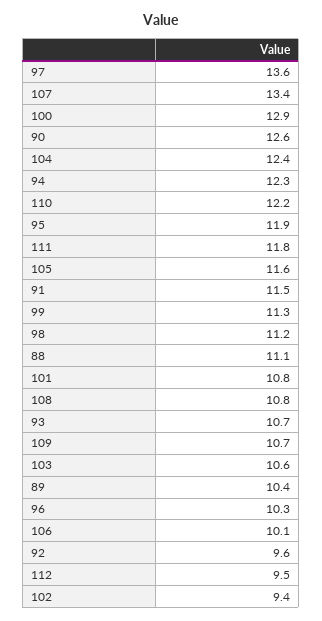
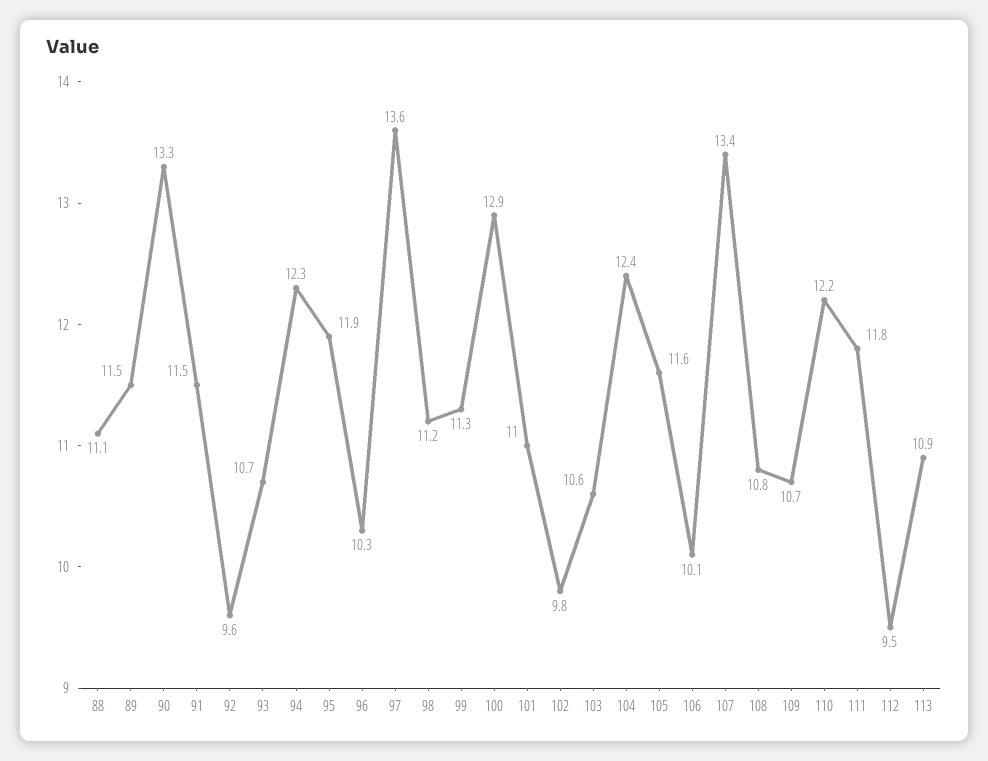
90: 12.6 -> 13.3
101: 10.8 -> 11
89: 10.4 -> 11.5
102: 9.4 -> 9.8
113: none -> 10.9

